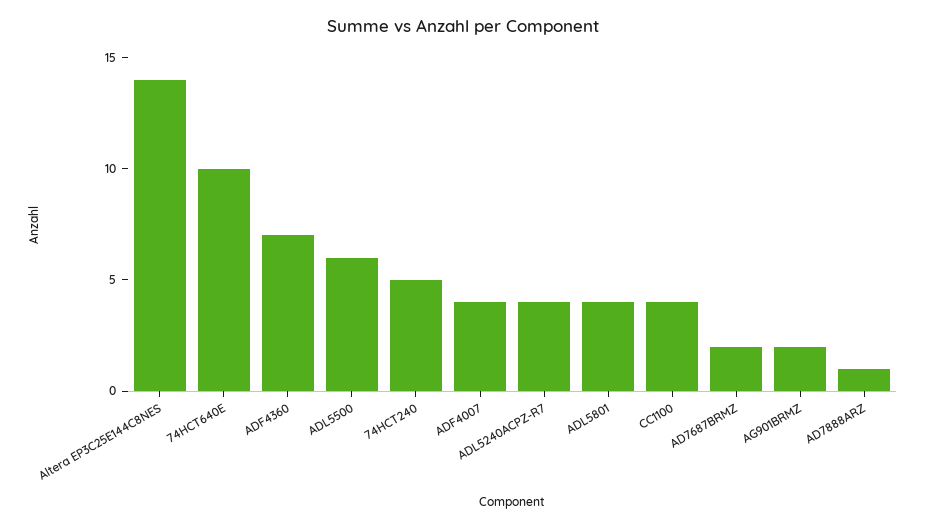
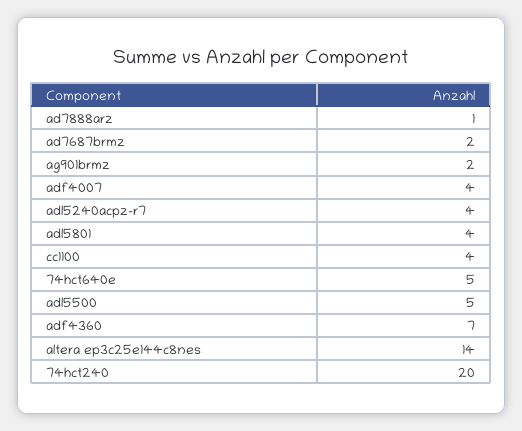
74HCT640E: 10 -> 5
ADL5500: 6 -> 5
74HCT240: 5 -> 20

